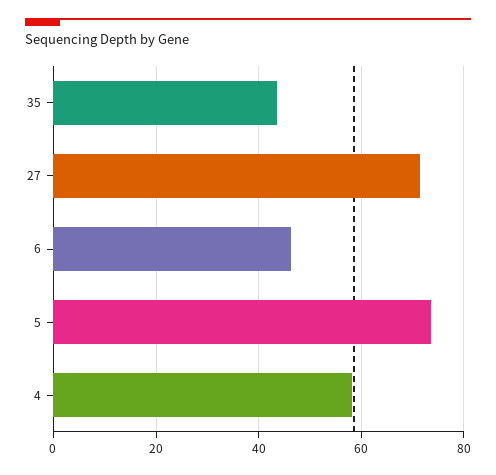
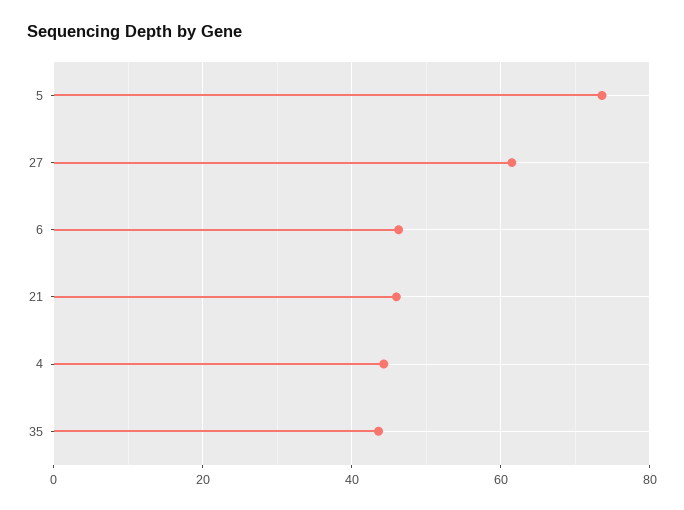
27: 72 -> 62
4: 58 -> 44
21: none -> 46

